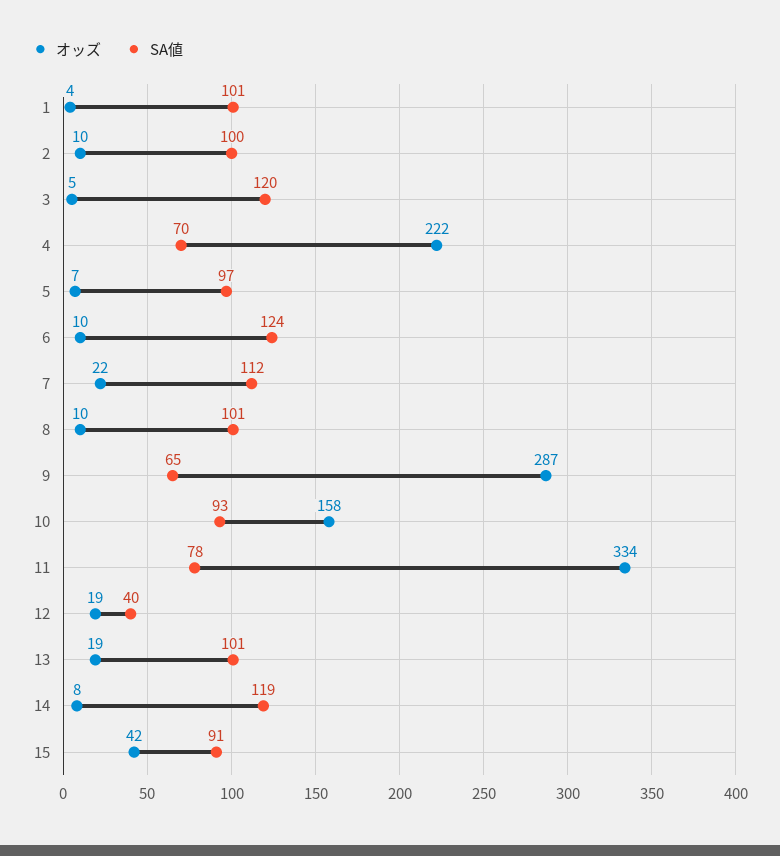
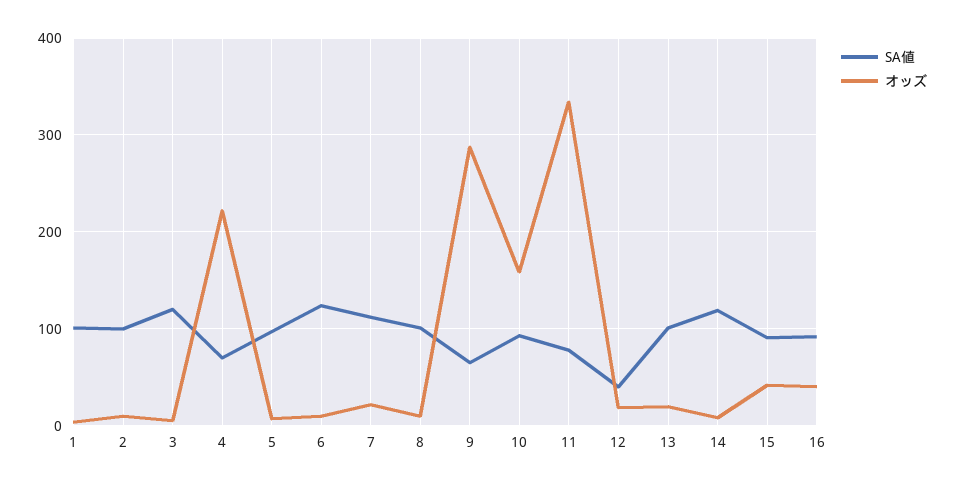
SA値, 16: none -> 90
オッズ, 16: none -> 40

